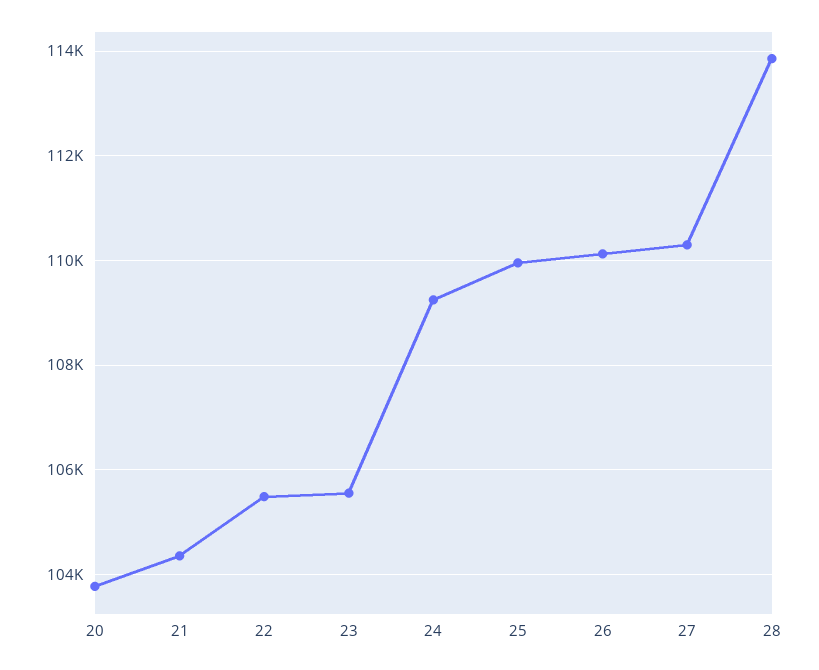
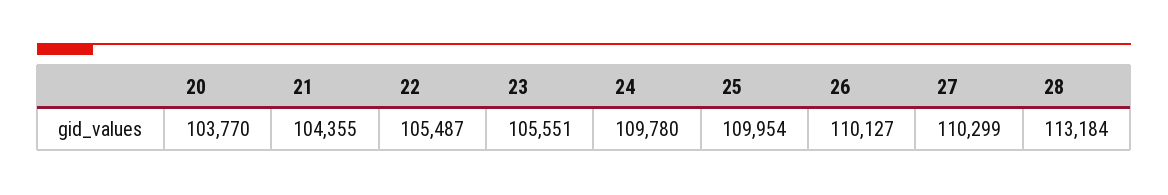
24: 109200 -> 109780
28: 113800 -> 113184

